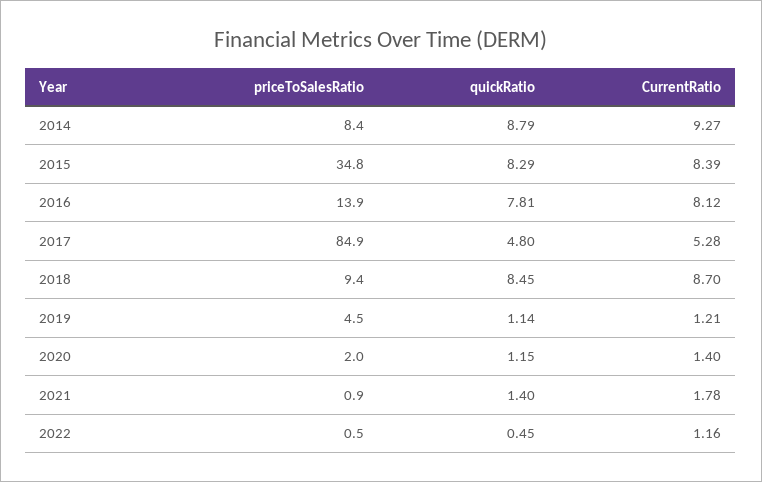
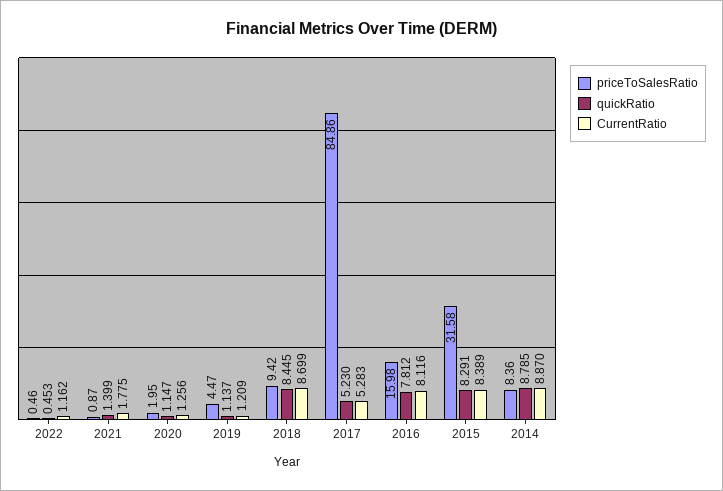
CurrentRatio, 2014: 9.27 -> 8.87
priceToSalesRatio, 2015: 34.8 -> 31.58
priceToSalesRatio, 2016: 13.9 -> 15.98
quickRatio, 2017: 4.8 -> 5.23
CurrentRatio, 2020: 1.4 -> 1.256

